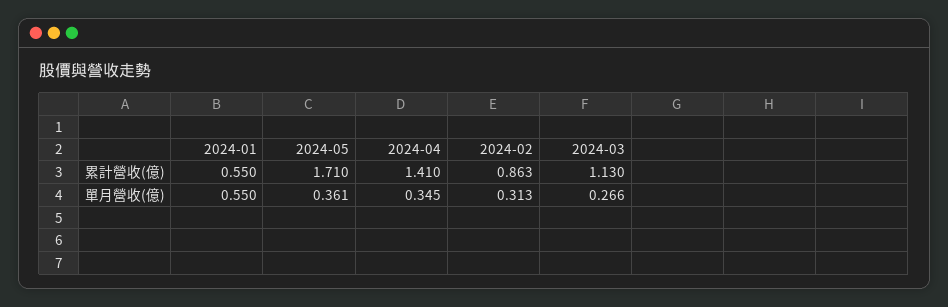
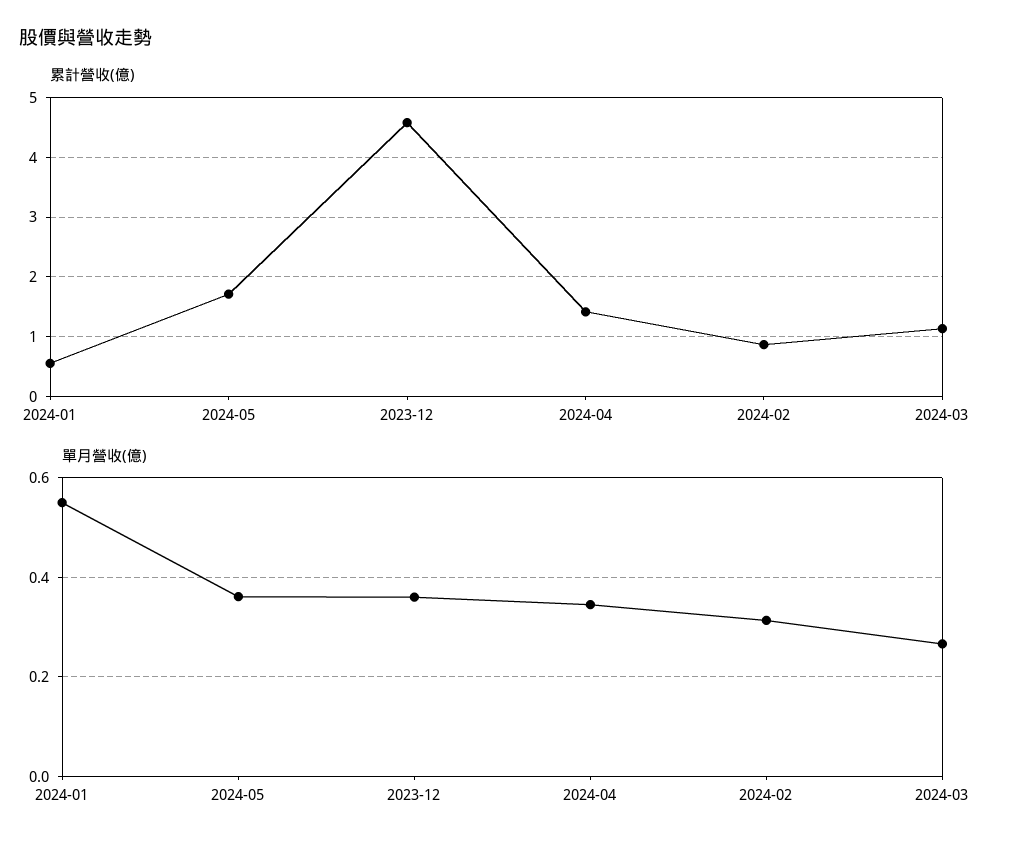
累計營收(億), 2023-12: none -> 4.6
單月營收(億), 2023-12: none -> 0.36

